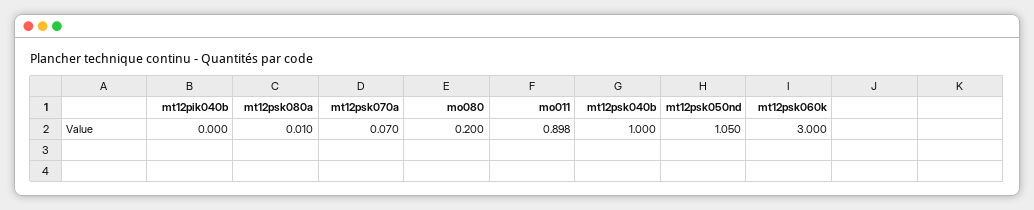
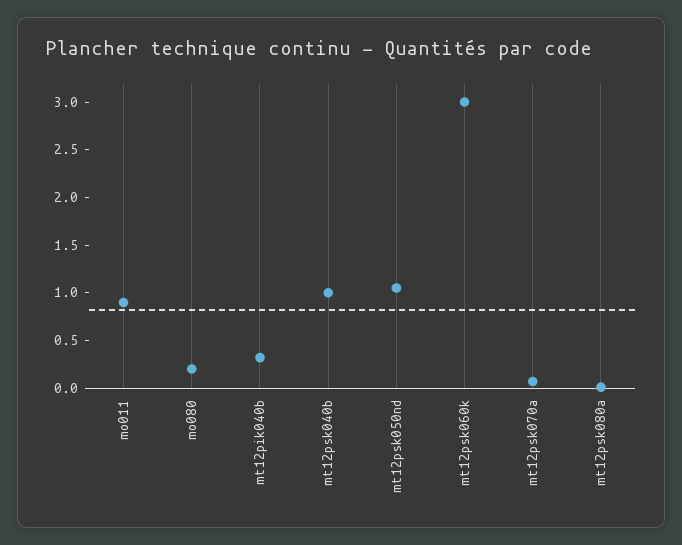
mt12pik040b: 0 -> 0.3

